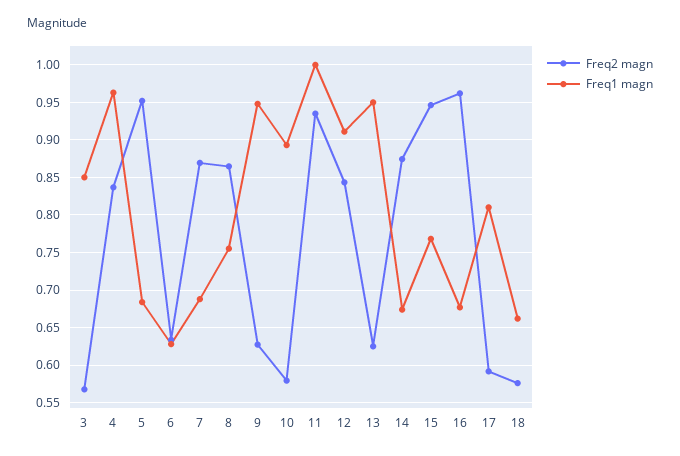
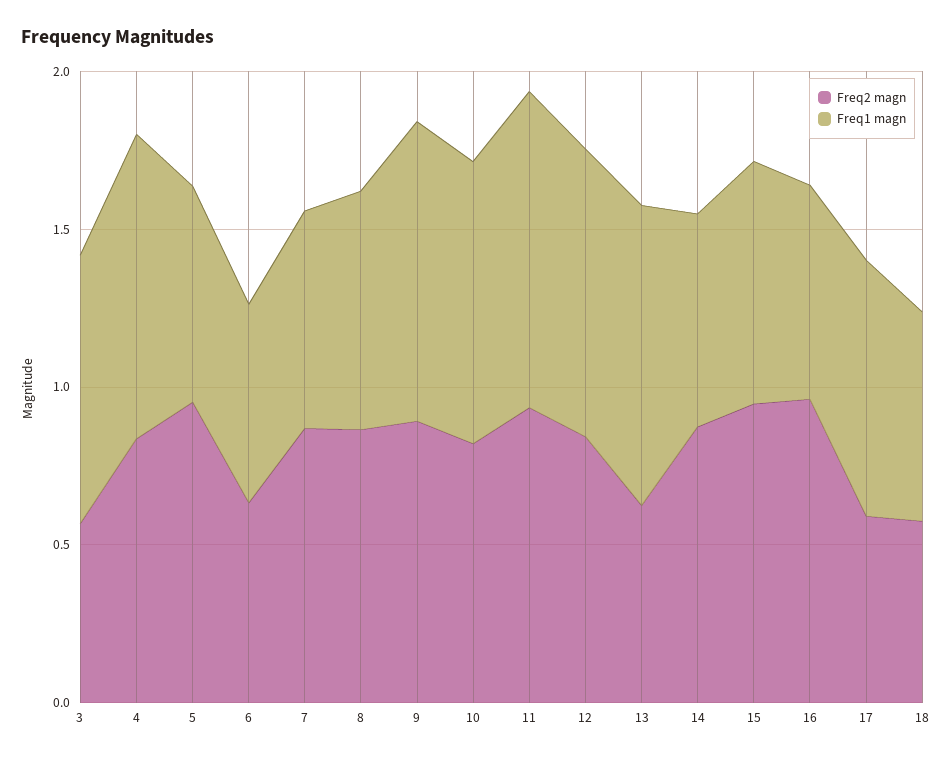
Freq2 magn, 9: 0.63 -> 0.9
Freq2 magn, 10: 0.58 -> 0.8

